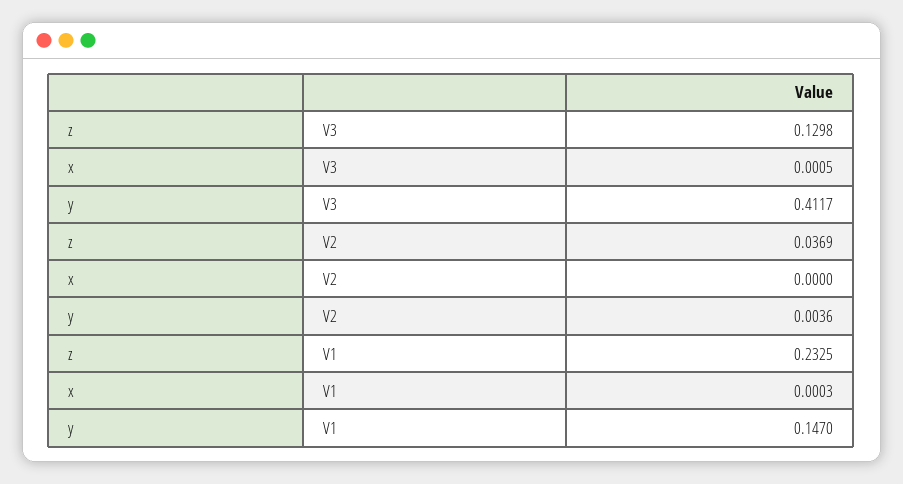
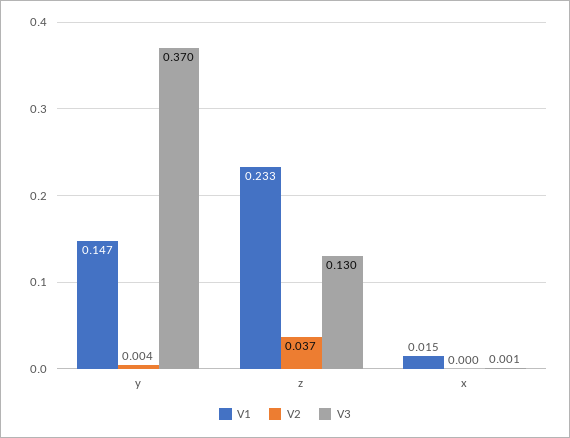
V3, y: 0.4117 -> 0.37
V1, x: 0.0003 -> 0.015

